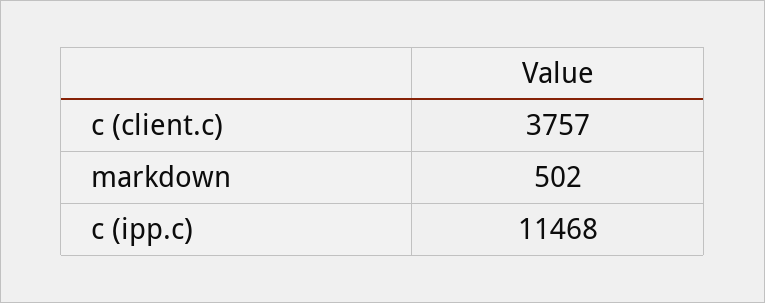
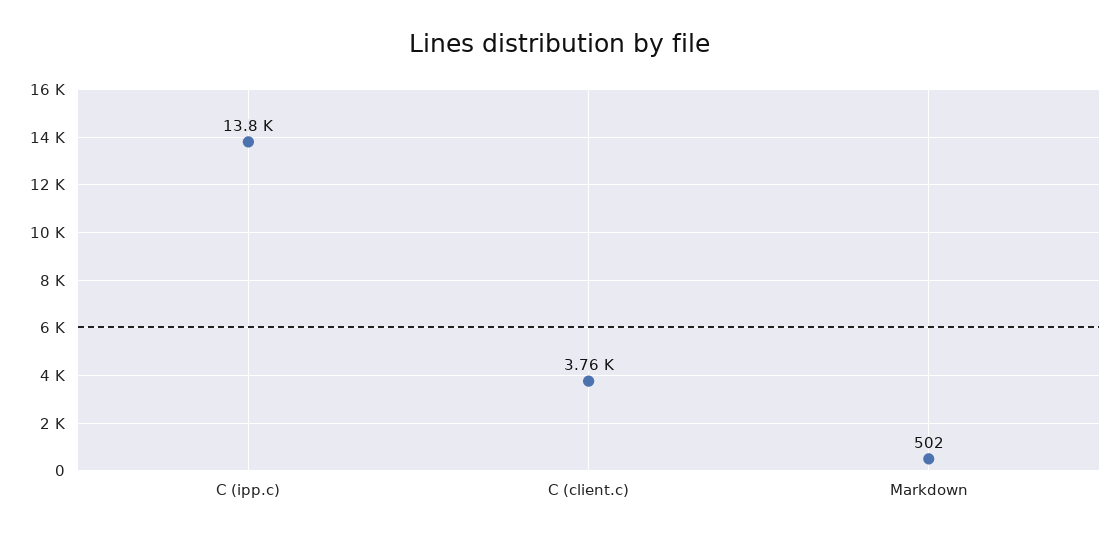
c (ipp.c): 11468 -> 13800

